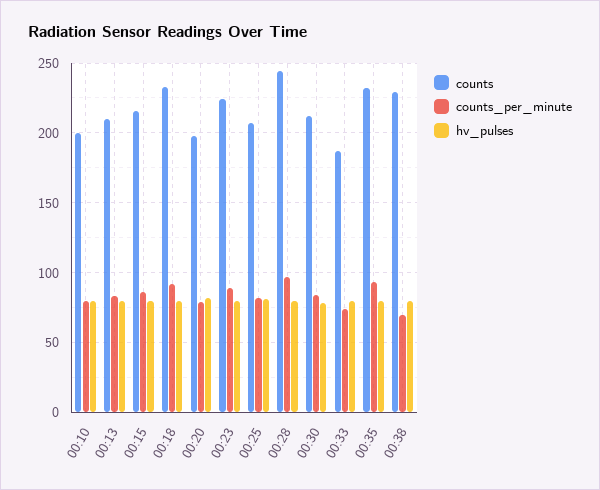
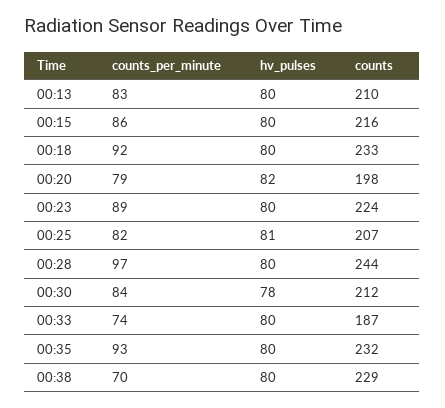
counts, 00:10: 200 -> none
counts_per_minute, 00:10: 80 -> none
hv_pulses, 00:10: 80 -> none

